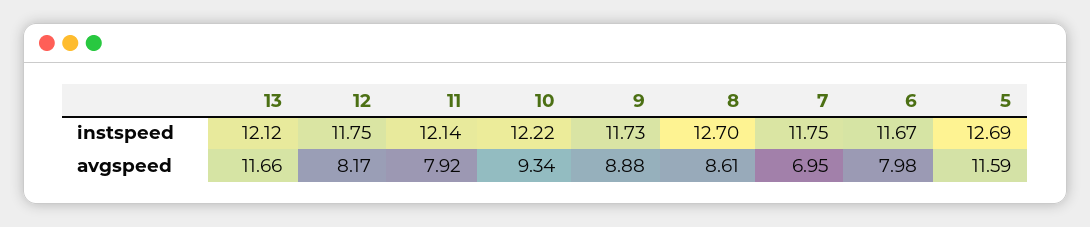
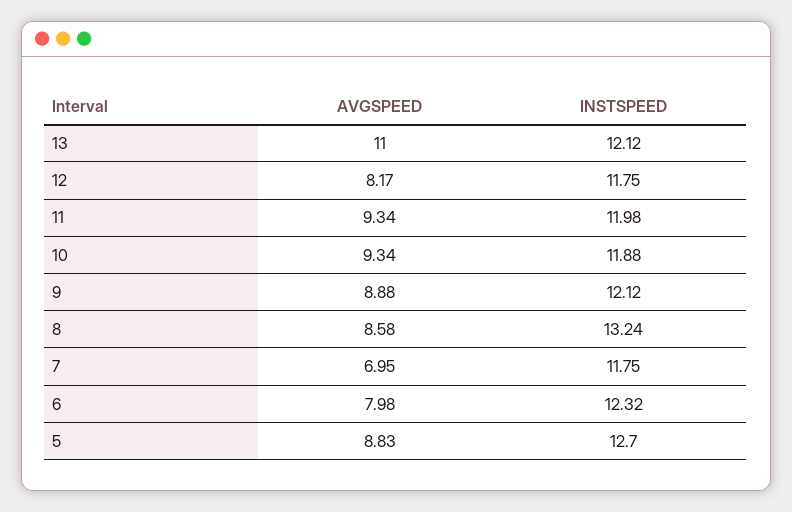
11, instspeed: 12.14 -> 11.98
10, instspeed: 12.22 -> 11.88
9, instspeed: 11.73 -> 12.12
8, instspeed: 12.7 -> 13.24
6, instspeed: 11.67 -> 12.32
5, instspeed: 12.69 -> 12.7
13, avgspeed: 11.66 -> 11
11, avgspeed: 7.92 -> 9.34
8, avgspeed: 8.61 -> 8.58
5, avgspeed: 11.59 -> 8.83

